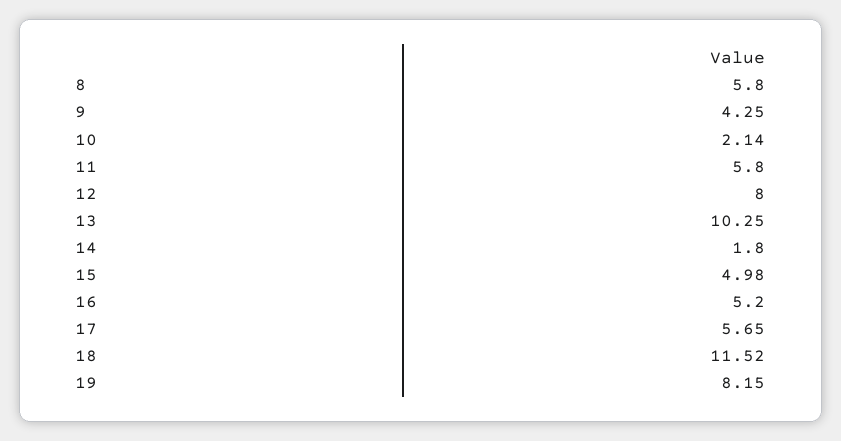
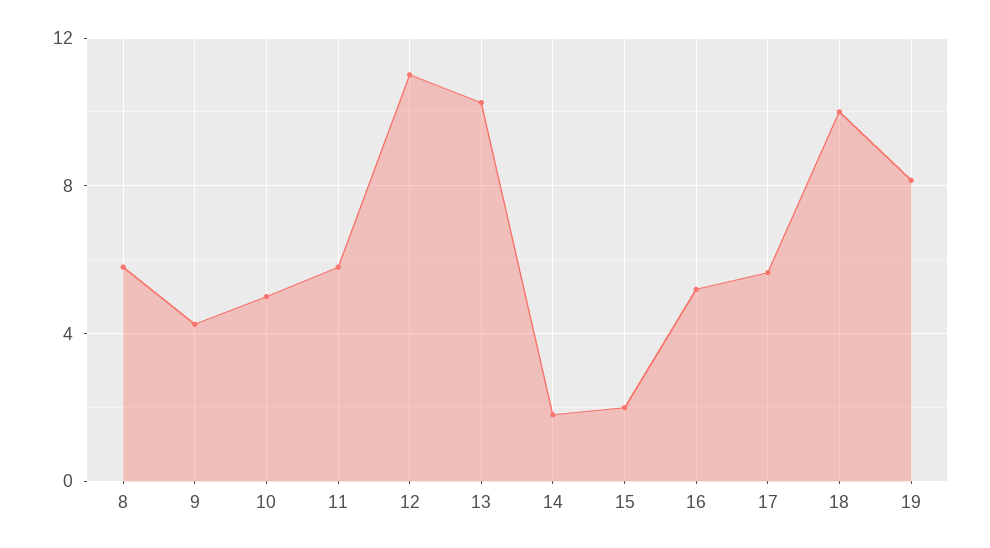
10: 2.14 -> 5
12: 8 -> 11
15: 4.98 -> 2
18: 11.52 -> 10

